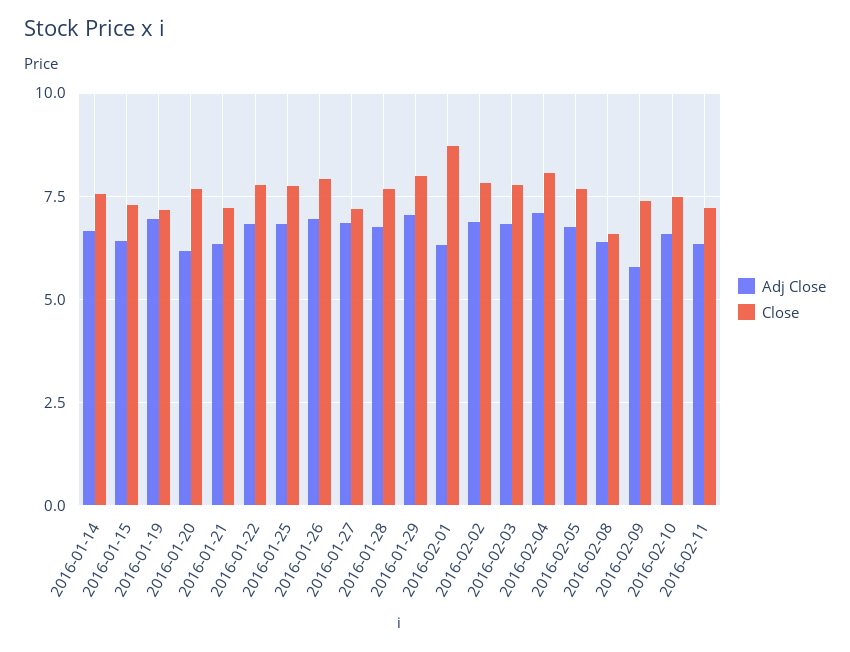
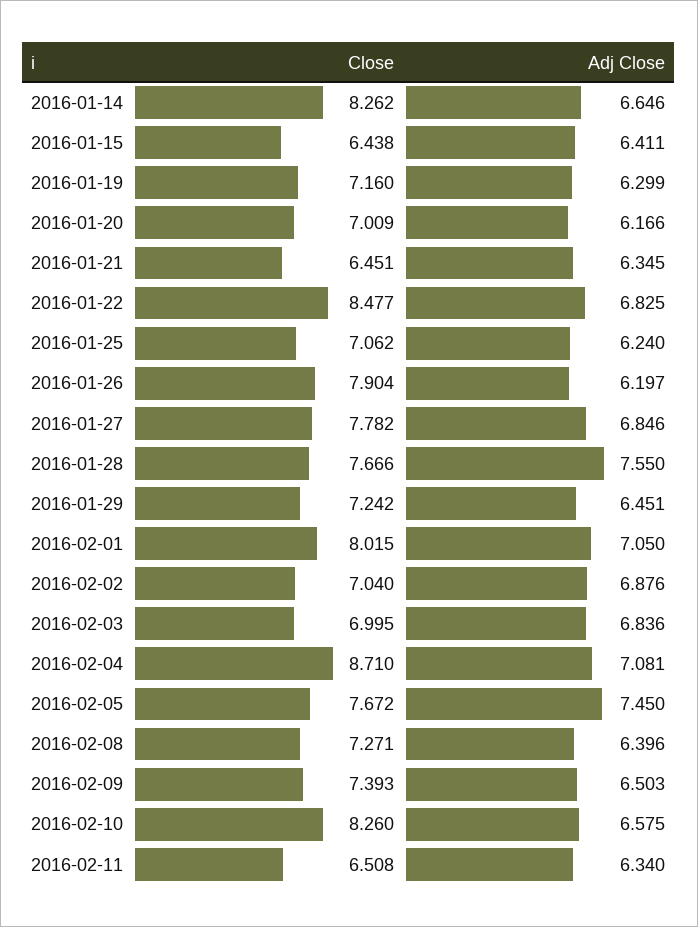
Close, 2016-01-14: 7.5 -> 8.262
Close, 2016-01-15: 7.25 -> 6.438
Adj Close, 2016-01-19: 7 -> 6.299
Close, 2016-01-20: 7.75 -> 7.009
Close, 2016-01-21: 7.25 -> 6.451
Close, 2016-01-22: 7.75 -> 8.477
Adj Close, 2016-01-25: 6.75 -> 6.24
Close, 2016-01-25: 7.75 -> 7.062
Adj Close, 2016-01-26: 7 -> 6.197
Close, 2016-01-27: 7.25 -> 7.782
Adj Close, 2016-01-28: 6.75 -> 7.55
Adj Close, 2016-01-29: 7 -> 6.451
Close, 2016-01-29: 8 -> 7.242
Adj Close, 2016-02-01: 6.25 -> 7.05
Close, 2016-02-01: 8.75 -> 8.015
Close, 2016-02-02: 7.75 -> 7.04
Close, 2016-02-03: 7.75 -> 6.995
Close, 2016-02-04: 8 -> 8.71
Adj Close, 2016-02-05: 6.75 -> 7.45
Close, 2016-02-08: 6.5 -> 7.271
Adj Close, 2016-02-09: 5.75 -> 6.503
Close, 2016-02-10: 7.5 -> 8.26
Close, 2016-02-11: 7.25 -> 6.508

